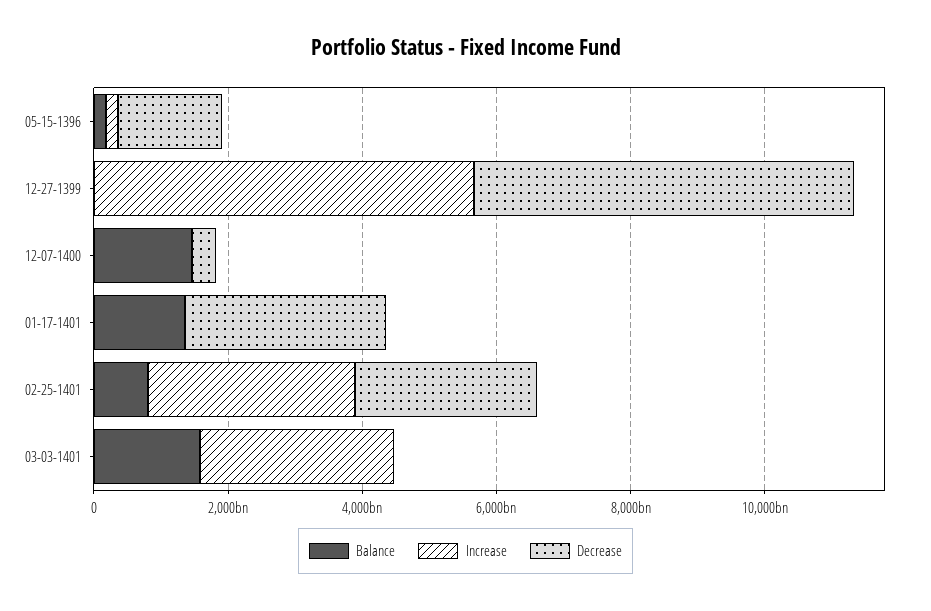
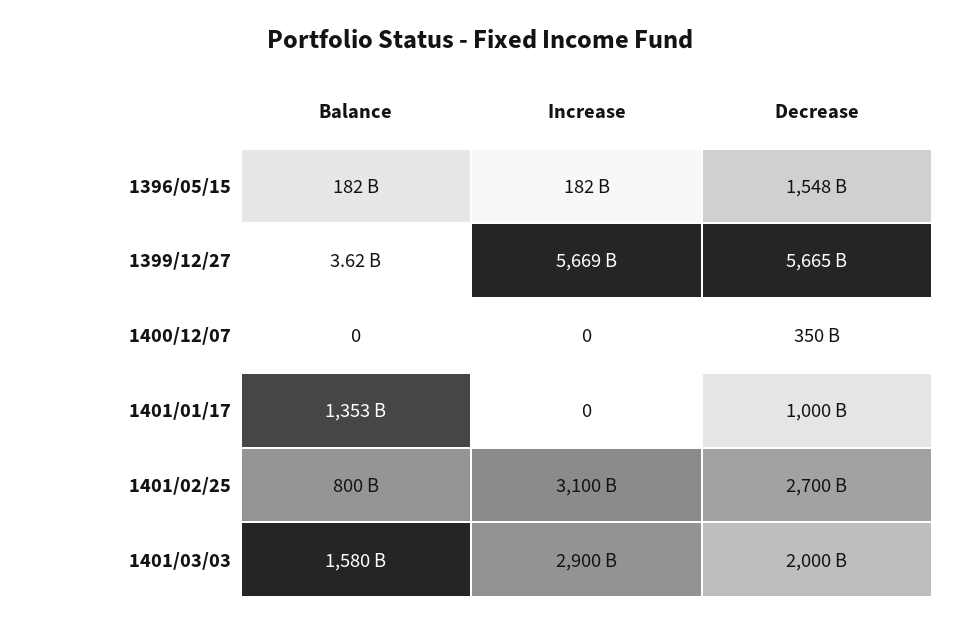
Balance, 12-07-1400: 1500000000000 -> 0
Decrease, 01-17-1401: 3000000000000 -> 1000000000000
Decrease, 03-03-1401: 0 -> 2000000000000

